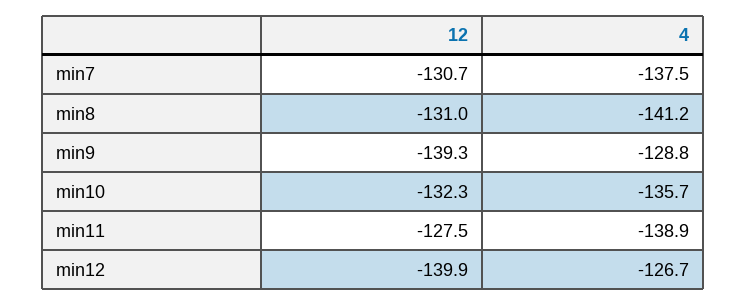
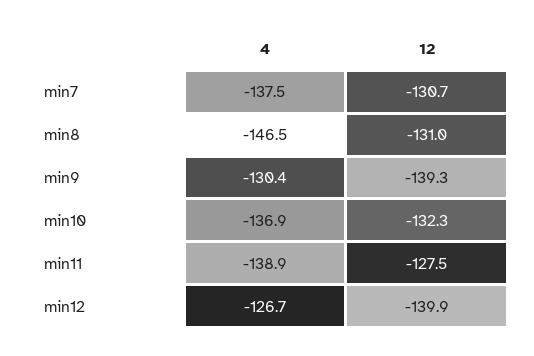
4, min8: -141.2 -> -146.5
4, min9: -128.8 -> -130.4
4, min10: -135.7 -> -136.9

